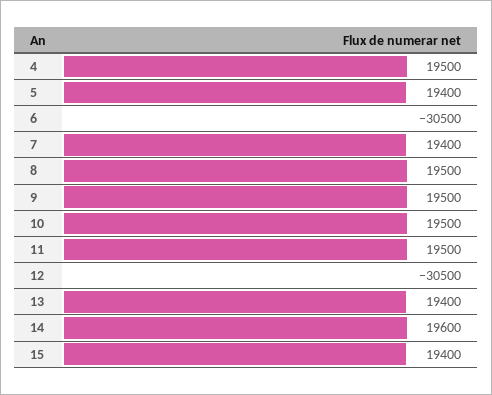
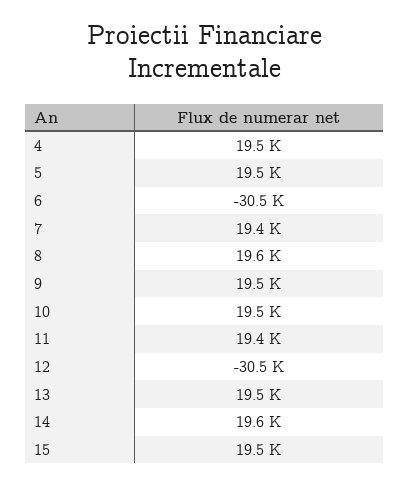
5: 19400 -> 19500
8: 19500 -> 19600
11: 19500 -> 19400
13: 19400 -> 19500
15: 19400 -> 19500

